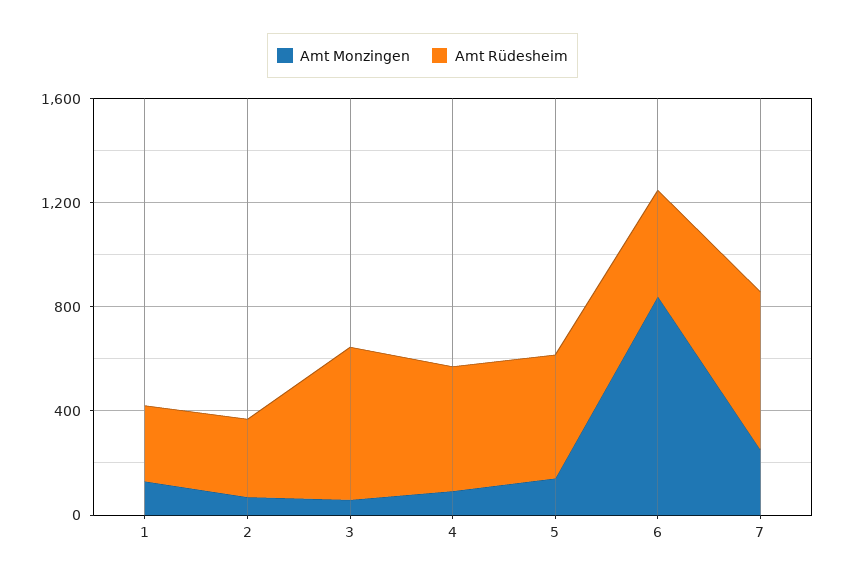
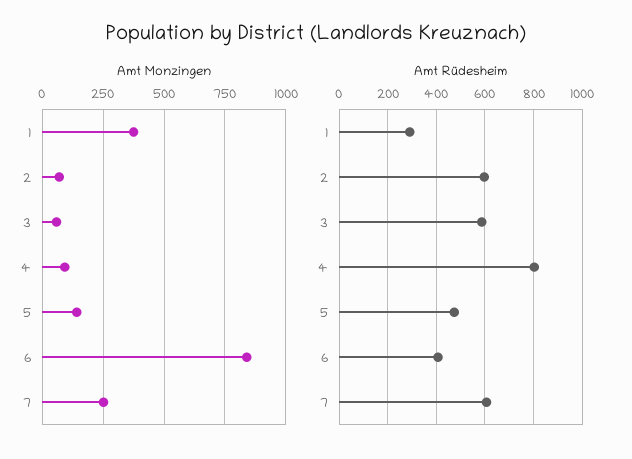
Amt Monzingen, 1: 100 -> 375
Amt Rüdesheim, 2: 300 -> 600
Amt Rüdesheim, 4: 500 -> 800

